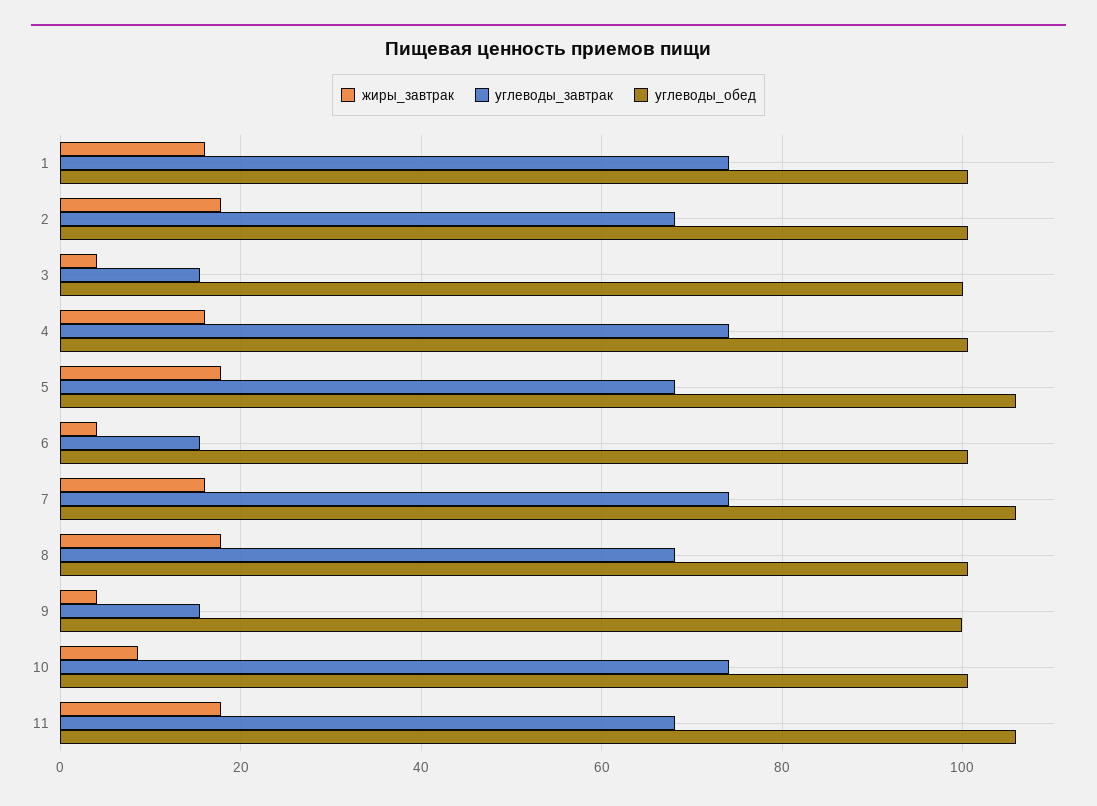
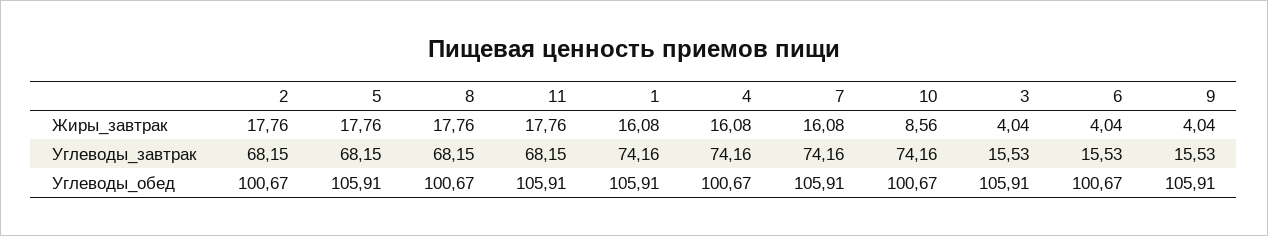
углеводы_обед, 1: 100 -> 105.91
углеводы_обед, 3: 100 -> 105.91
углеводы_обед, 9: 100 -> 105.91

